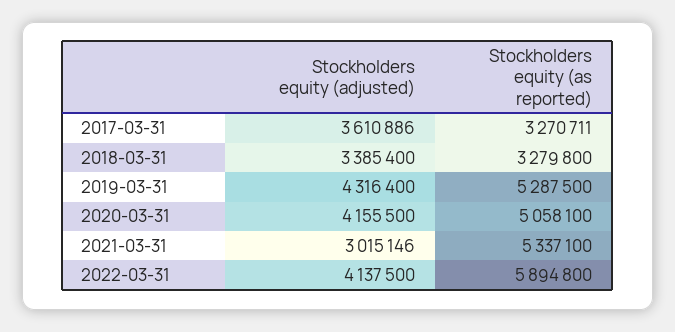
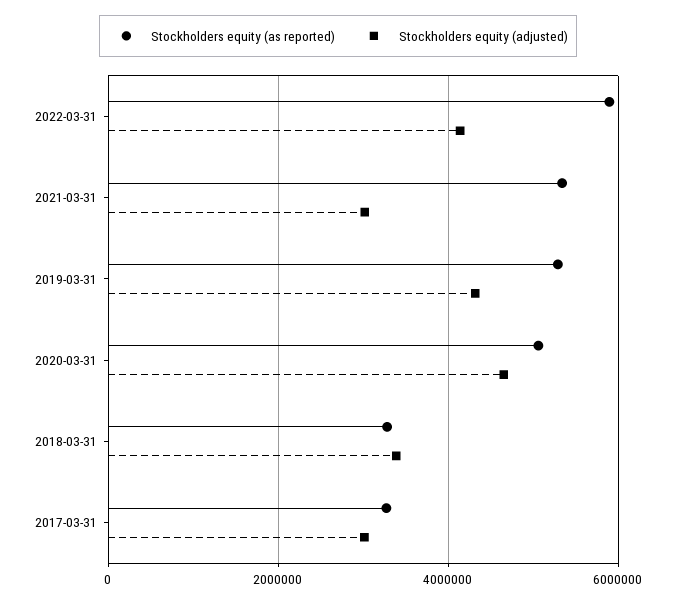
Stockholders equity (adjusted), 2017-03-31: 3610886 -> 3000000
Stockholders equity (adjusted), 2020-03-31: 4155500 -> 4600000

